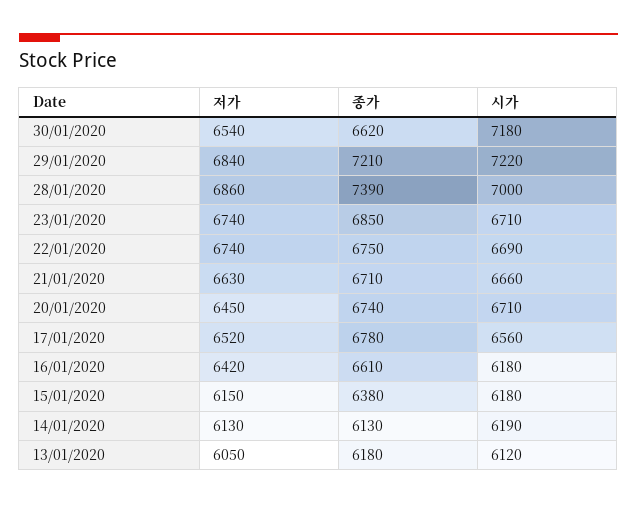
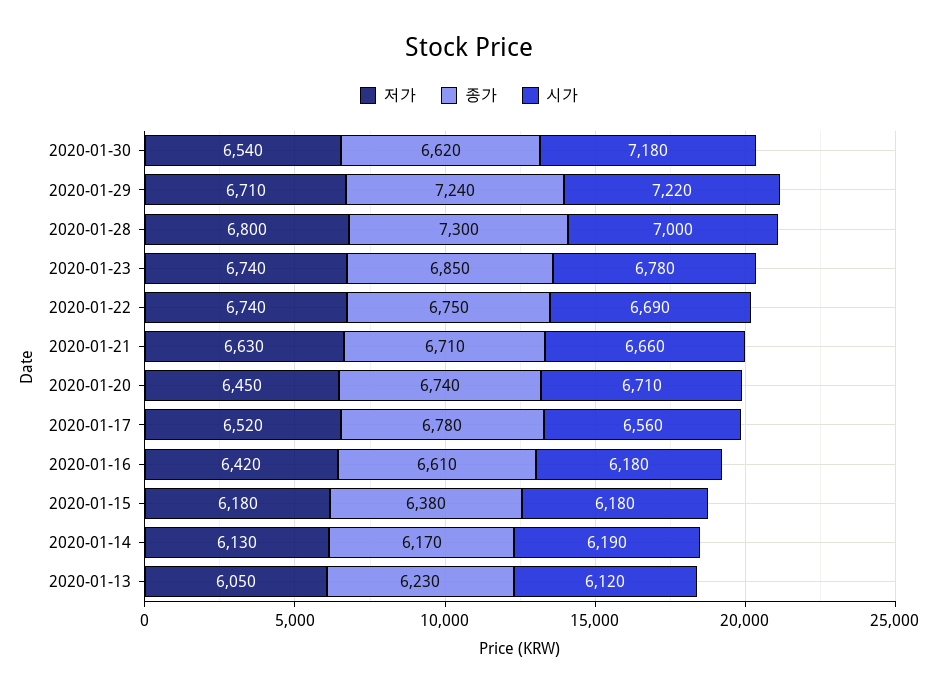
저가, 29/01/2020: 6840 -> 6710
종가, 29/01/2020: 7210 -> 7240
저가, 28/01/2020: 6860 -> 6800
종가, 28/01/2020: 7390 -> 7300
시가, 23/01/2020: 6710 -> 6780
저가, 15/01/2020: 6150 -> 6180
종가, 14/01/2020: 6130 -> 6170
종가, 13/01/2020: 6180 -> 6230

